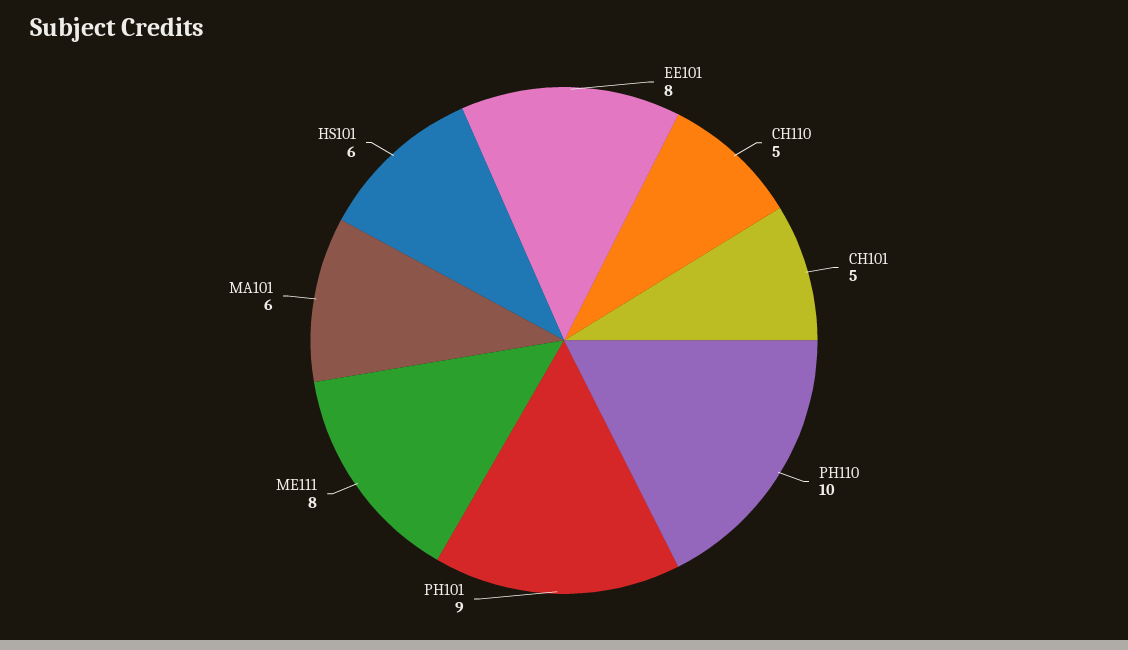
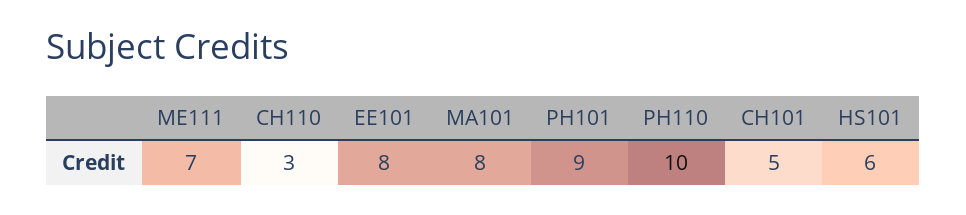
CH110: 5 -> 3
ME111: 8 -> 7
MA101: 6 -> 8

